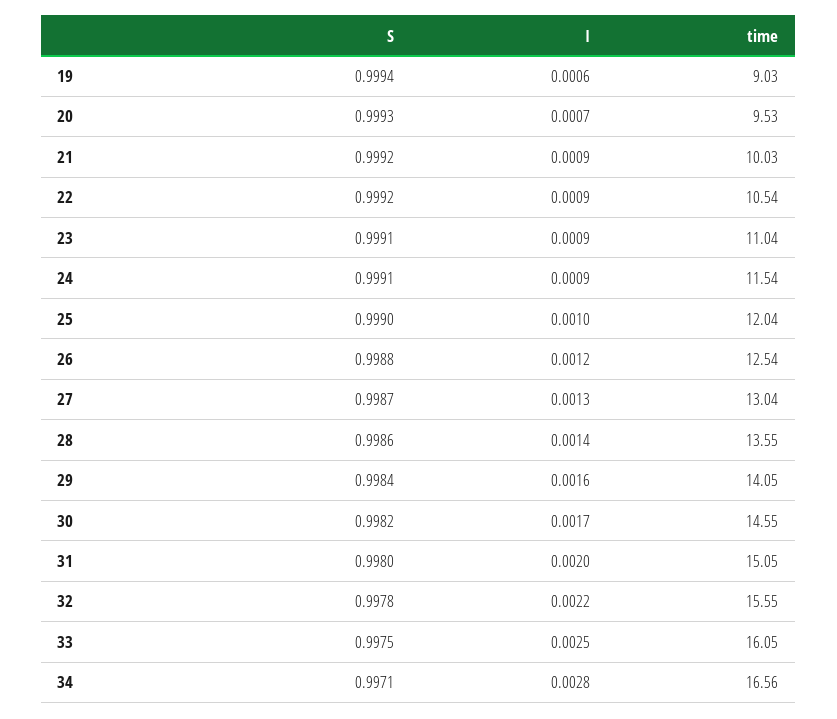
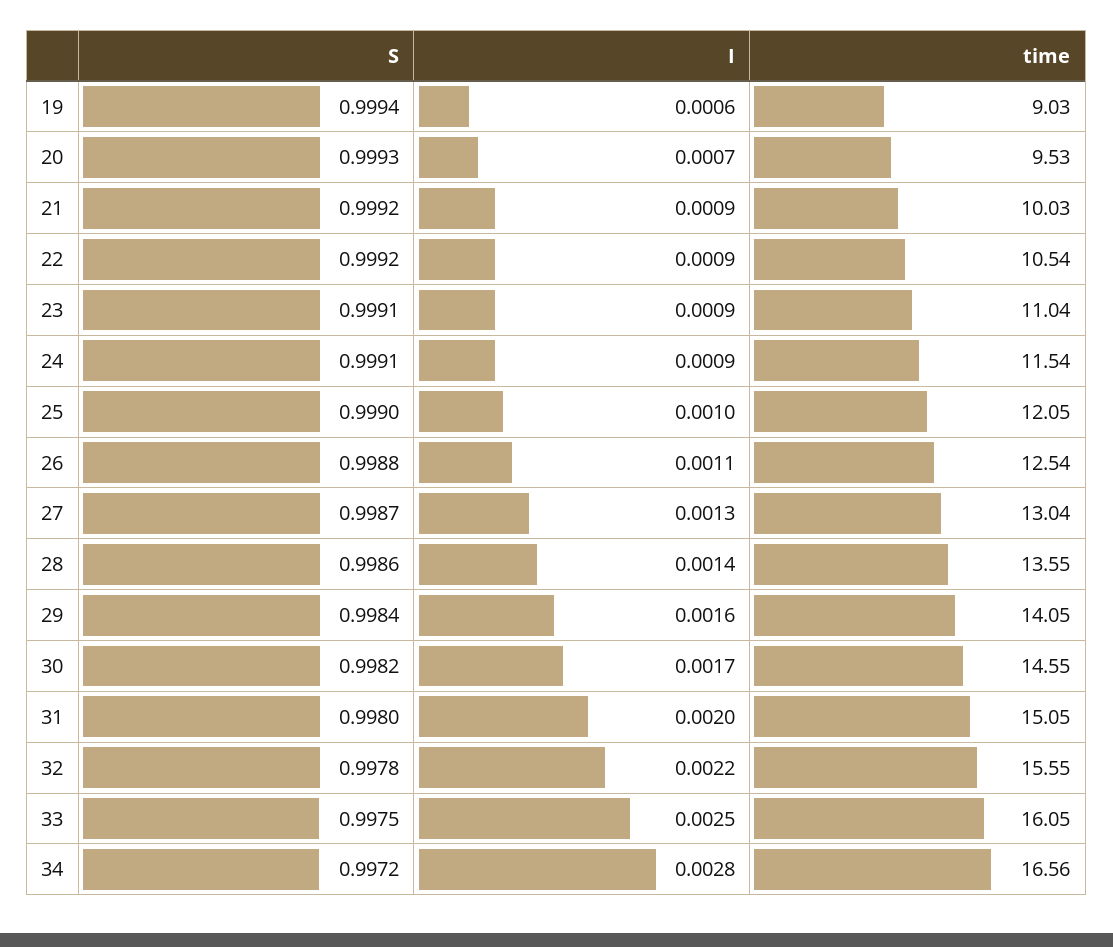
time, 25: 12.04 -> 12.05
I, 26: 0.0012 -> 0.0011
S, 34: 0.9971 -> 0.9972

